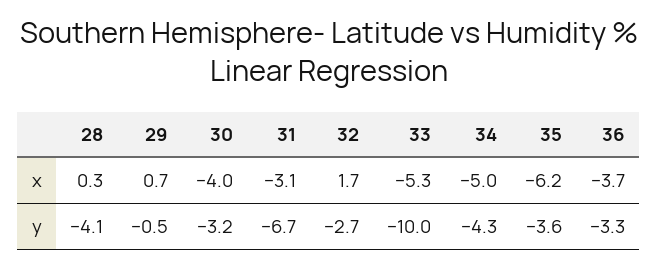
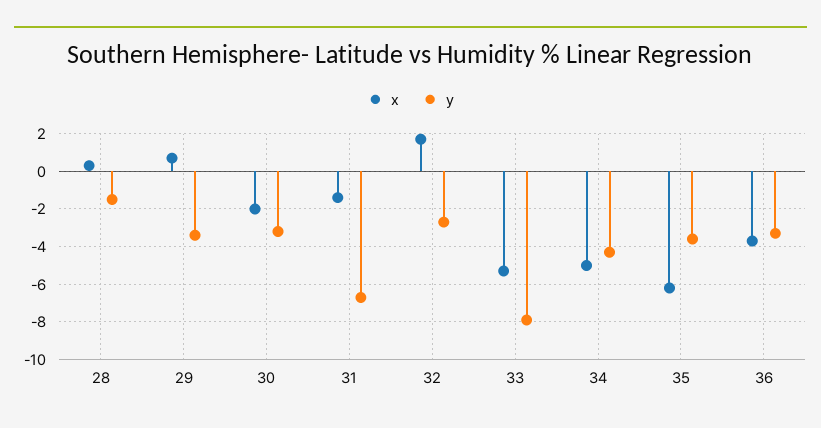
x, 30: -4 -> -2
x, 31: -3.1 -> -1.5
y, 28: -4.1 -> -1.5
y, 29: -0.5 -> -3.5
y, 33: -10 -> -8

